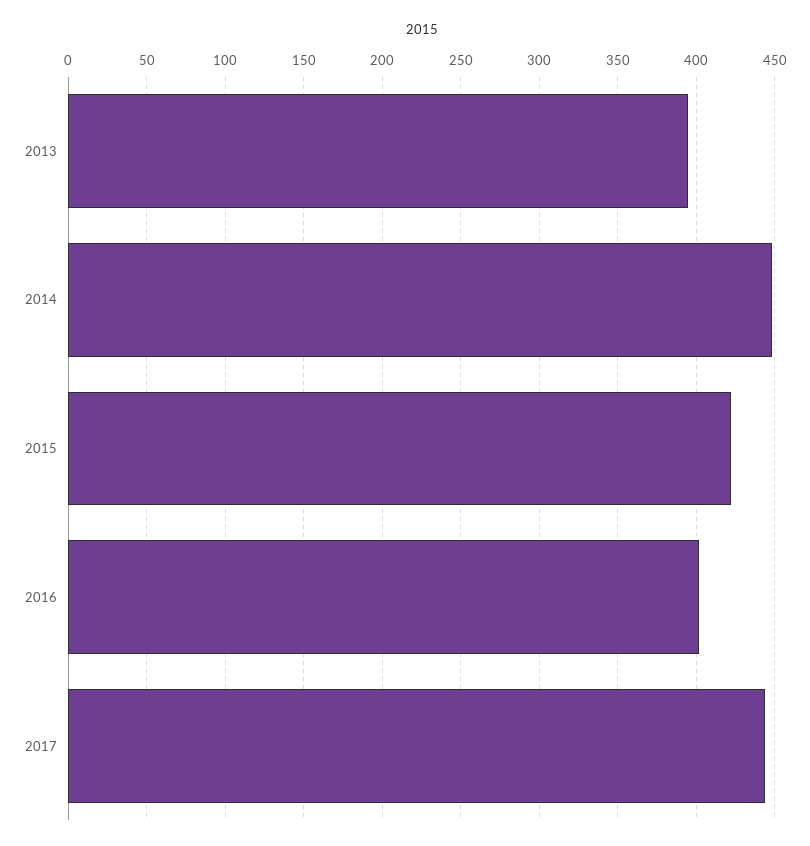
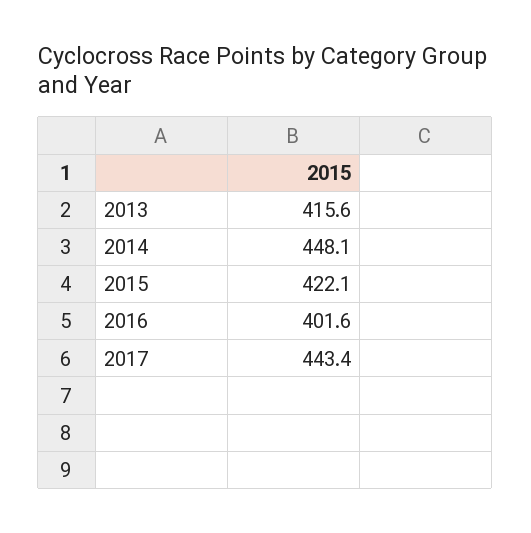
2013: 395 -> 415.6

